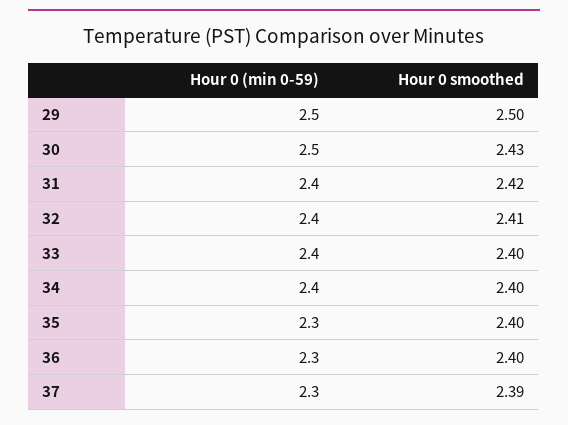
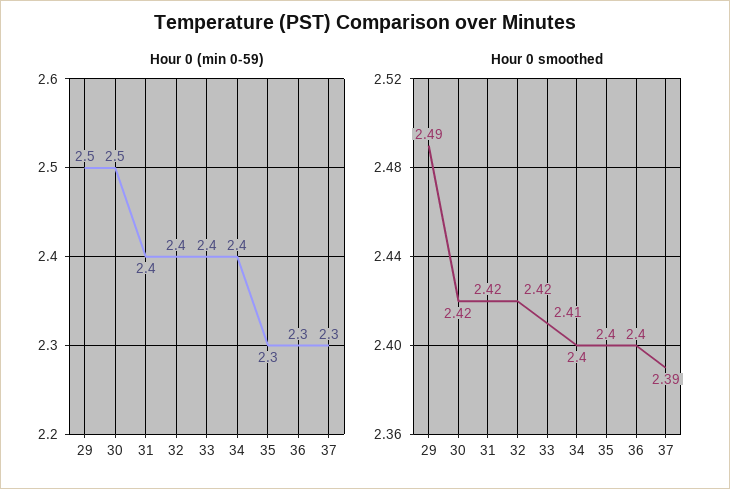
Hour 0 smoothed, 29: 2.5 -> 2.49
Hour 0 smoothed, 30: 2.43 -> 2.42
Hour 0 smoothed, 32: 2.41 -> 2.42
Hour 0 smoothed, 33: 2.4 -> 2.41

